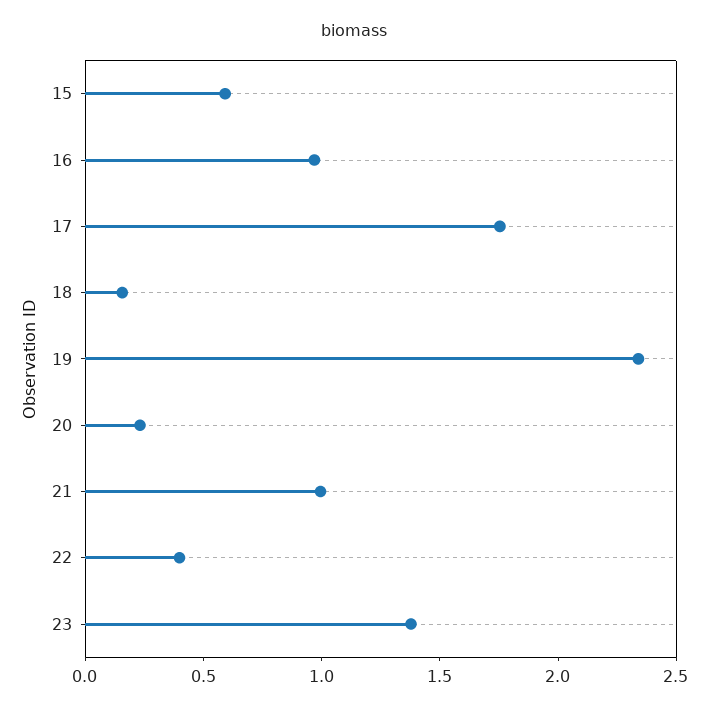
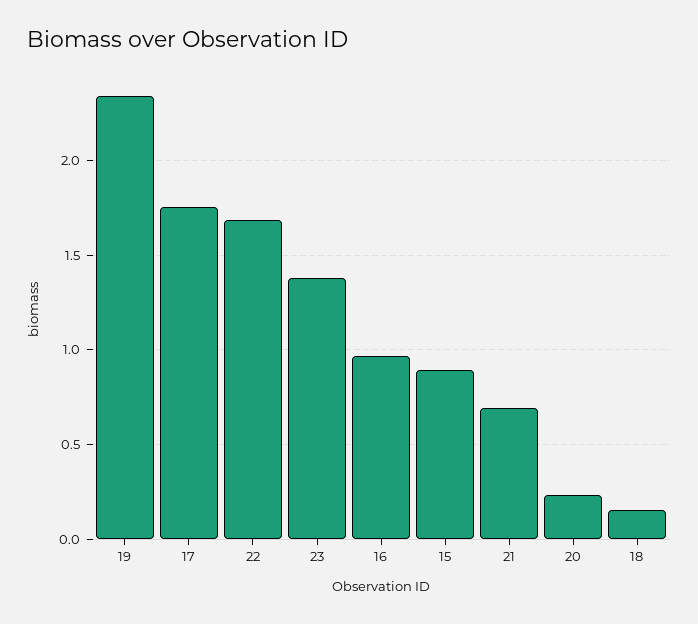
15: 0.6 -> 0.9
21: 1 -> 0.7
22: 0.4 -> 1.7

